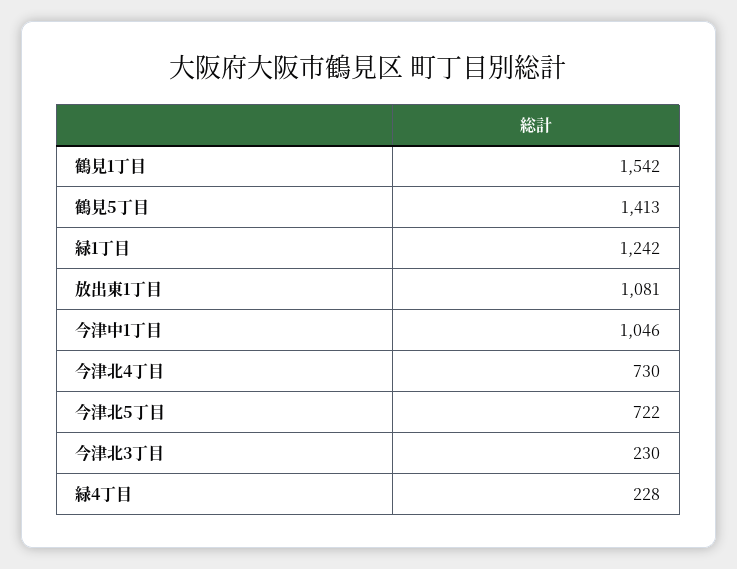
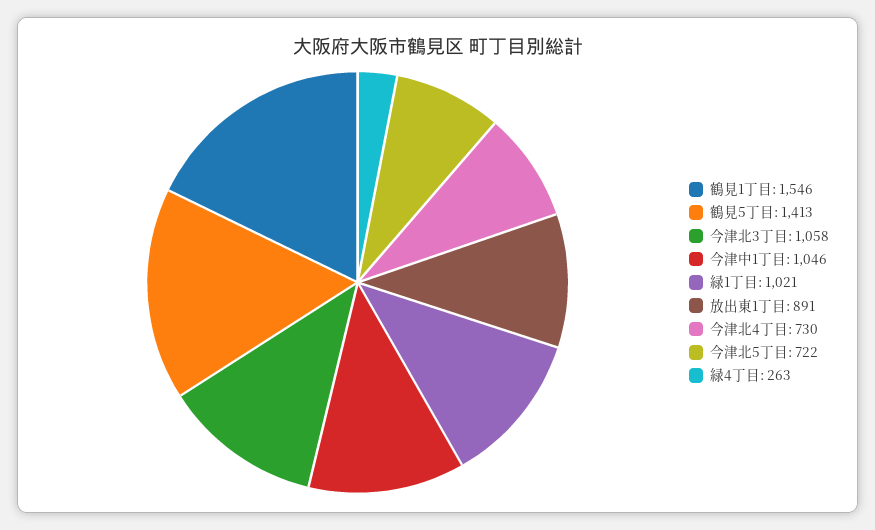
鶴見1丁目: 1542 -> 1546
緑1丁目: 1242 -> 1021
放出東1丁目: 1081 -> 891
今津北3丁目: 230 -> 1058
緑4丁目: 228 -> 263

